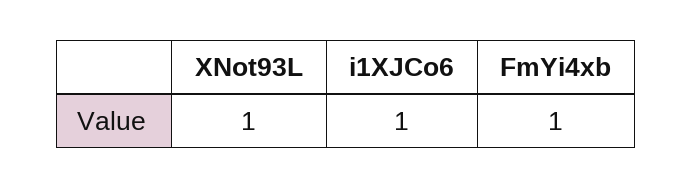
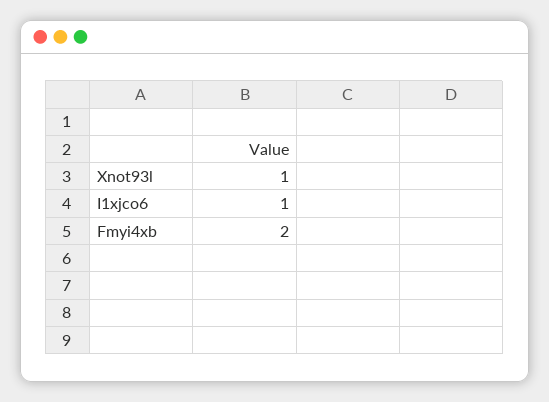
FmYi4xb: 1 -> 2

